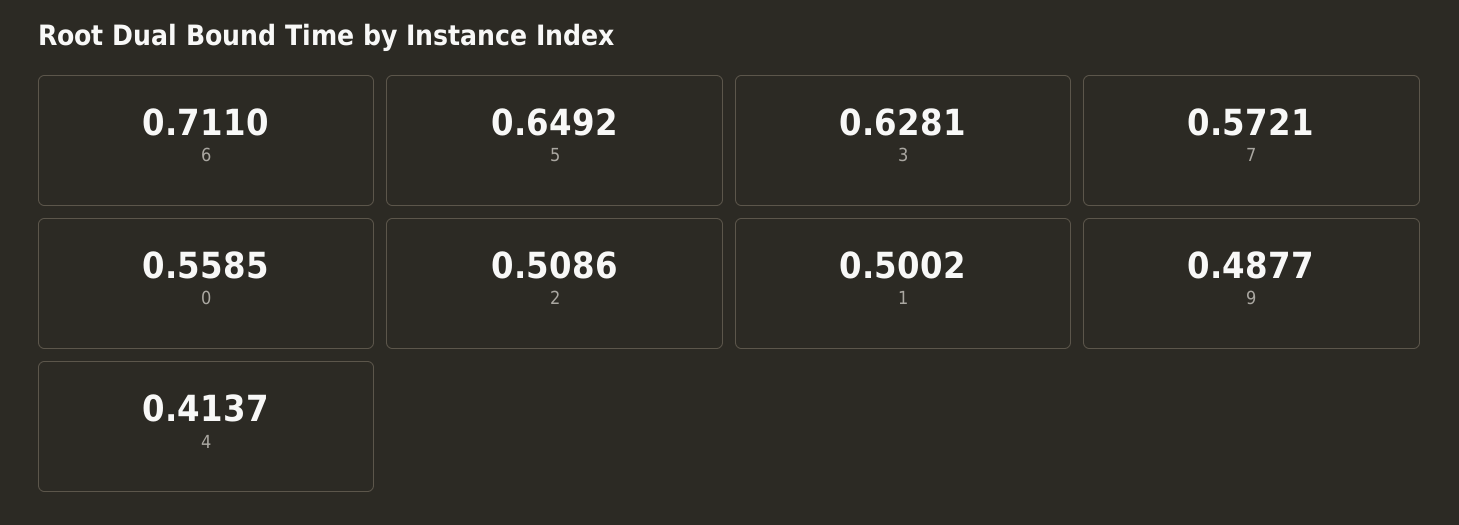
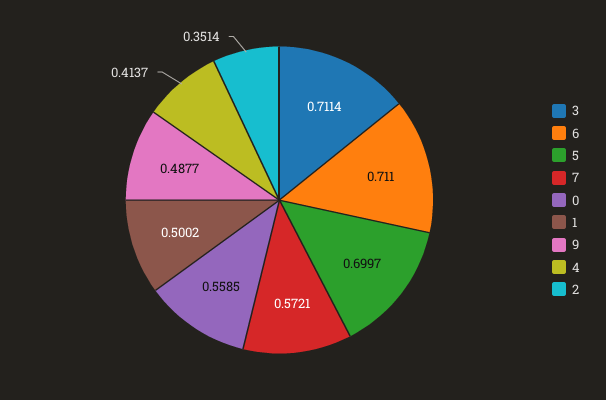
5: 0.6492 -> 0.6997
3: 0.6281 -> 0.7114
2: 0.5086 -> 0.3514

